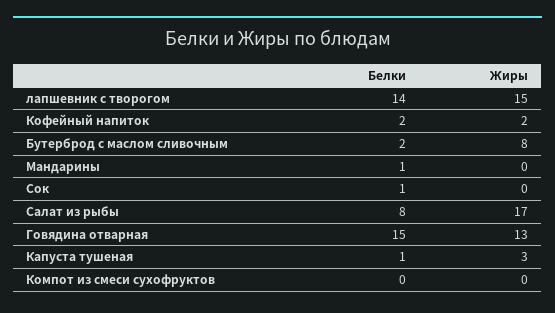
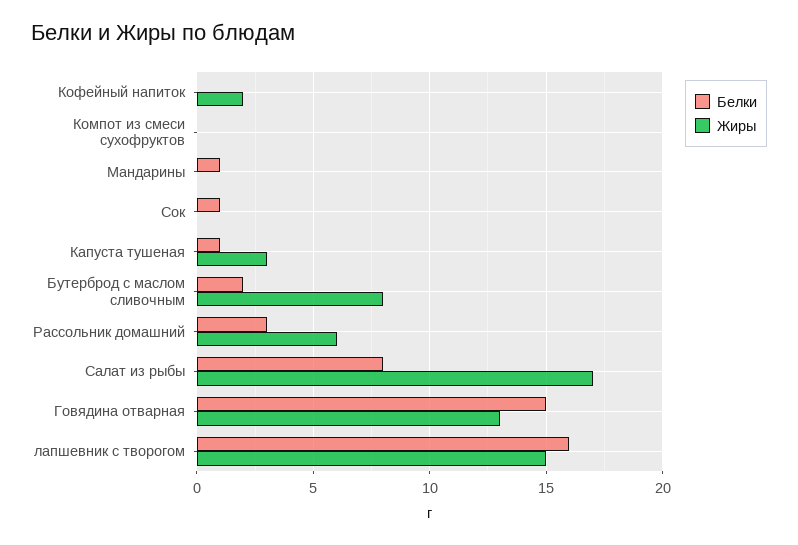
Белки, лапшевник с творогом: 14 -> 16
Белки, Кофейный напиток: 2 -> 0
Белки, Рассольник домашний: none -> 3
Жиры, Рассольник домашний: none -> 6

